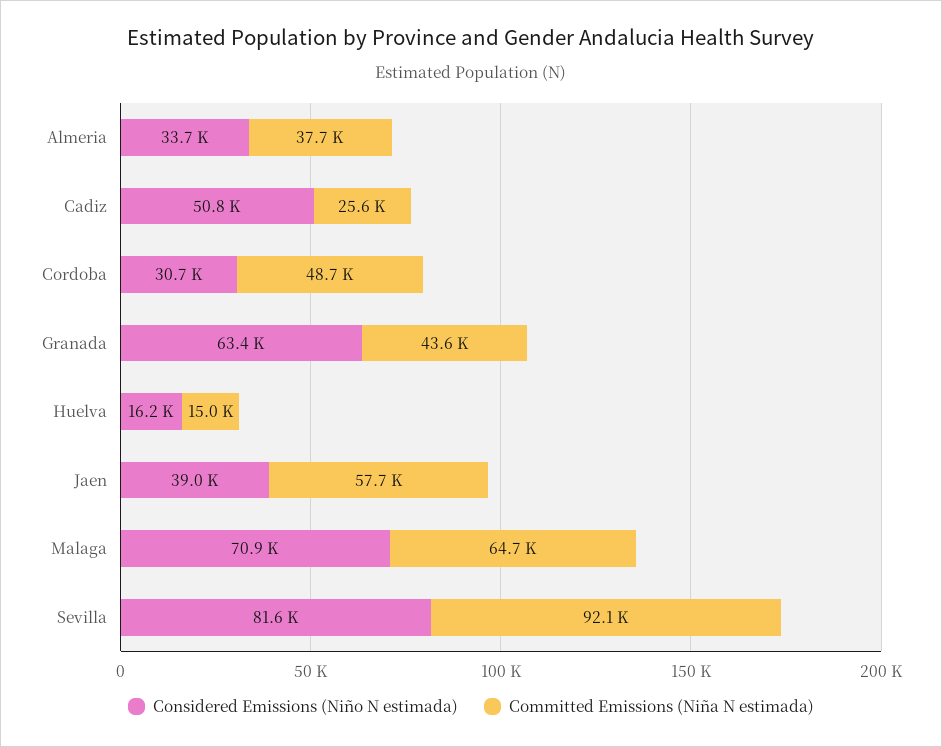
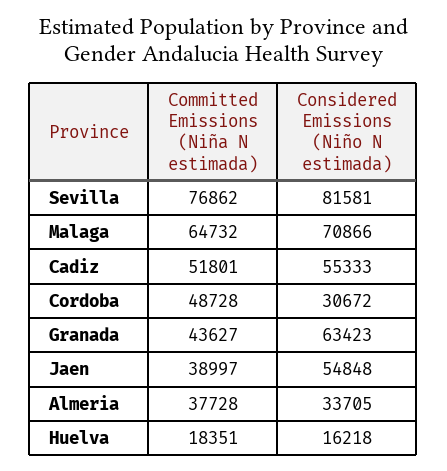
Considered Emissions (Niño N estimada), Cadiz: 50800 -> 55333
Committed Emissions (Niña N estimada), Cadiz: 25600 -> 51801
Committed Emissions (Niña N estimada), Huelva: 15000 -> 18351
Considered Emissions (Niño N estimada), Jaen: 39000 -> 54848
Committed Emissions (Niña N estimada), Jaen: 57700 -> 38997
Committed Emissions (Niña N estimada), Sevilla: 92100 -> 76862

